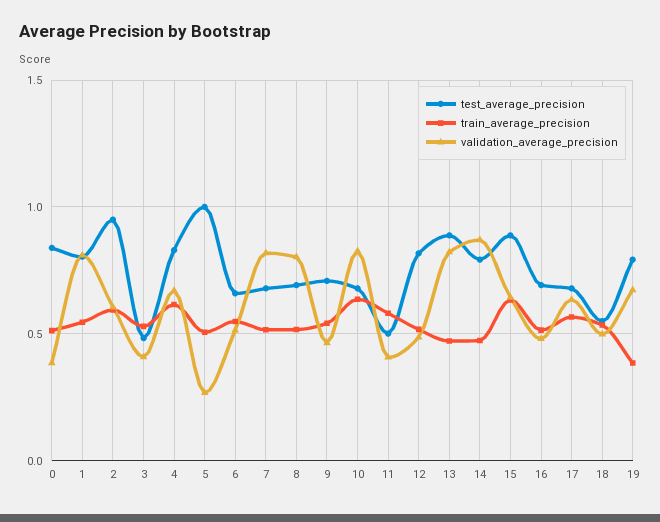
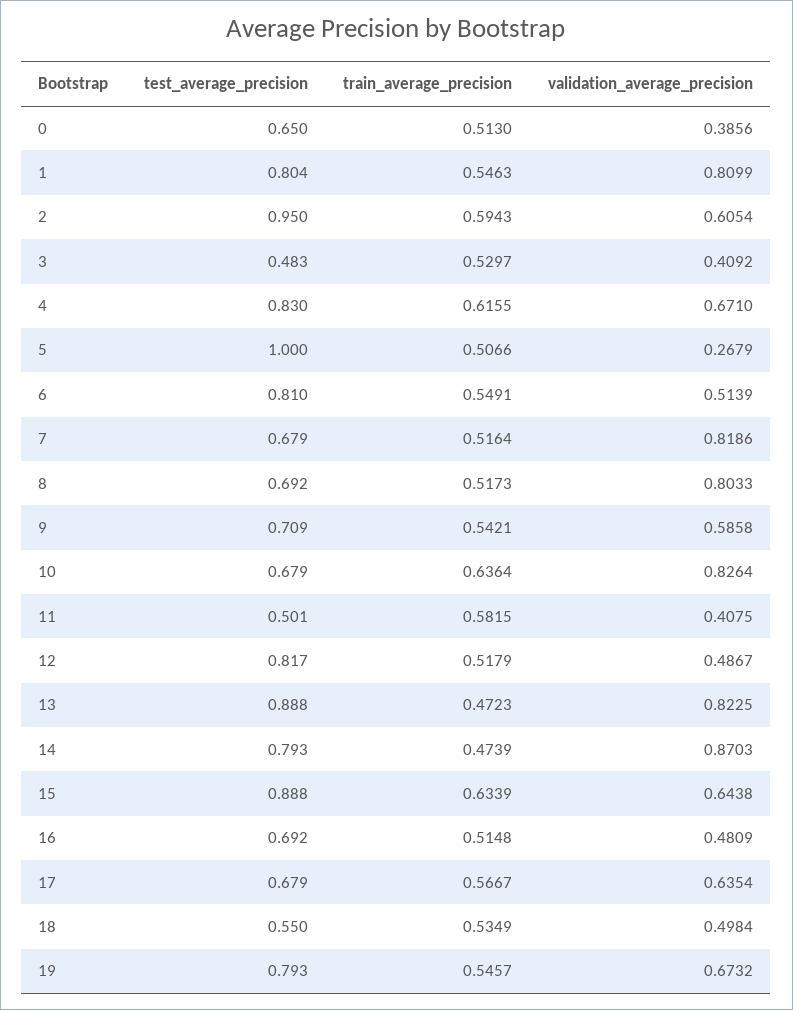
test_average_precision, 0: 0.85 -> 0.65
test_average_precision, 6: 0.65 -> 0.81
validation_average_precision, 9: 0.45 -> 0.5858
train_average_precision, 19: 0.4 -> 0.5457

